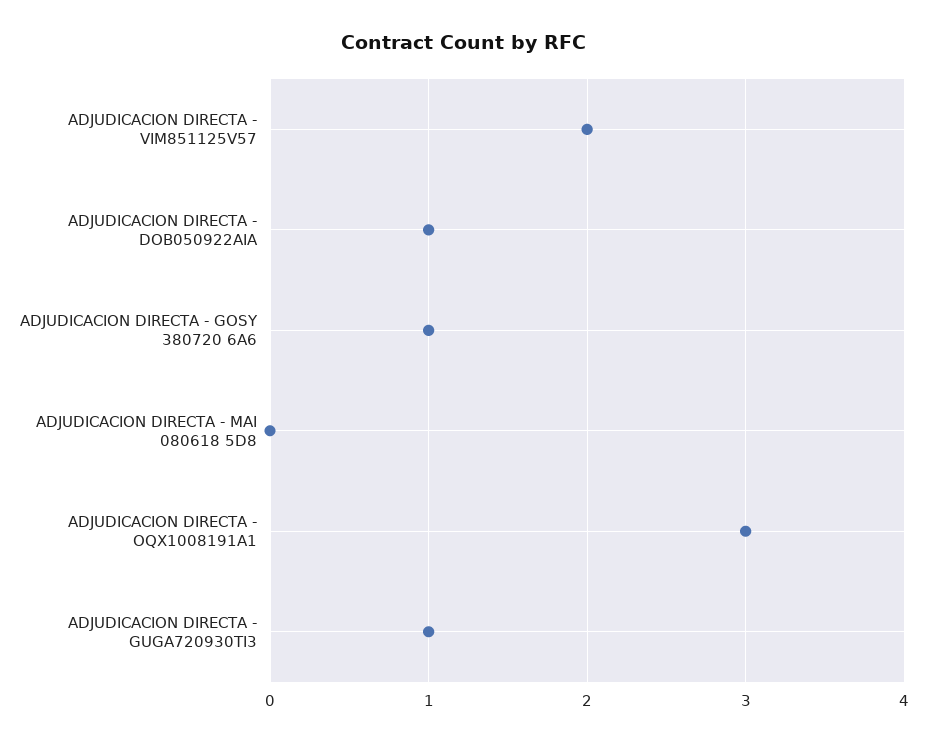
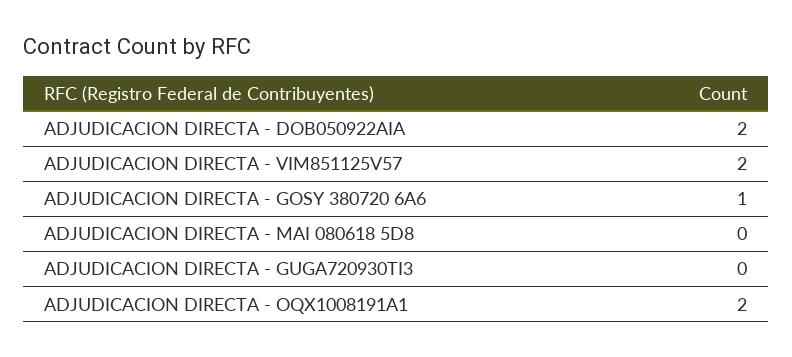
ADJUDICACION DIRECTA - DOB050922AIA: 1 -> 2
ADJUDICACION DIRECTA - OQX1008191A1: 3 -> 2
ADJUDICACION DIRECTA - GUGA720930TI3: 1 -> 0

